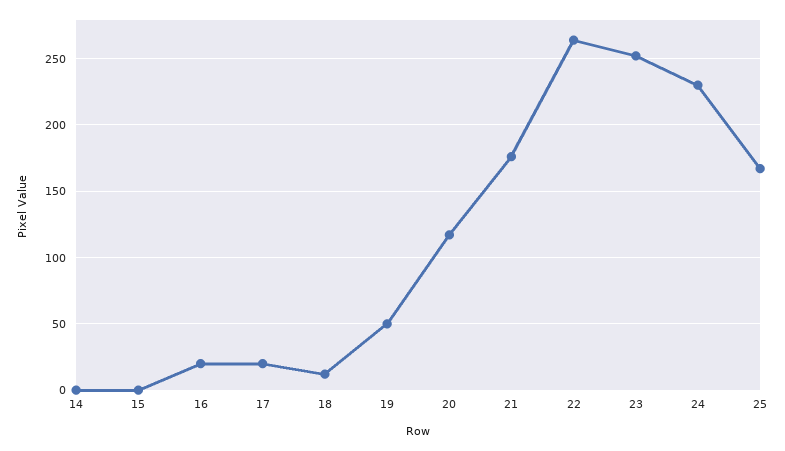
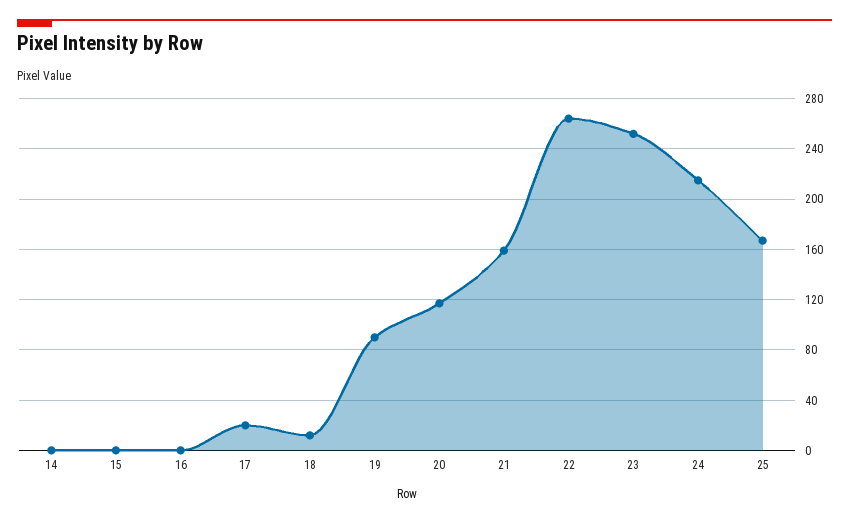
16: 20 -> 0
19: 50 -> 90
21: 175 -> 160
24: 230 -> 215

